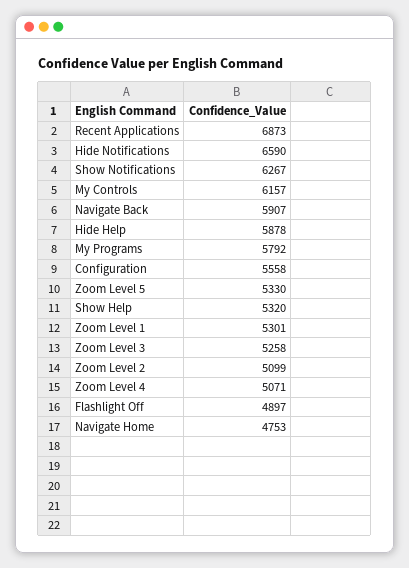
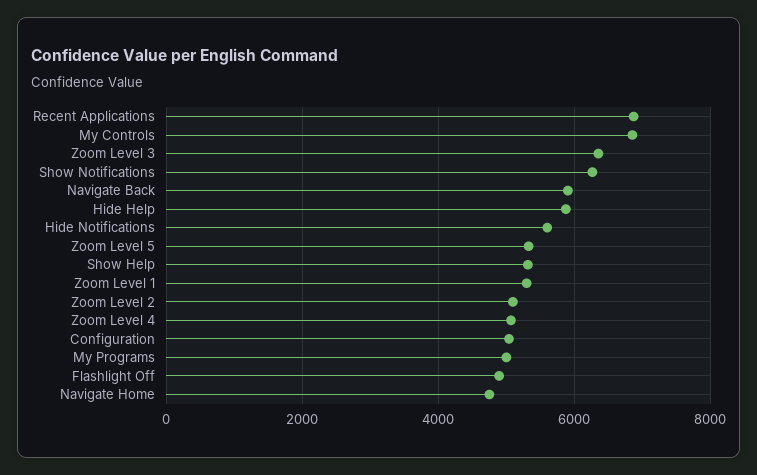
Hide Notifications: 6590 -> 5600
My Controls: 6157 -> 6800
My Programs: 5792 -> 5000
Configuration: 5558 -> 5000
Zoom Level 3: 5258 -> 6400

